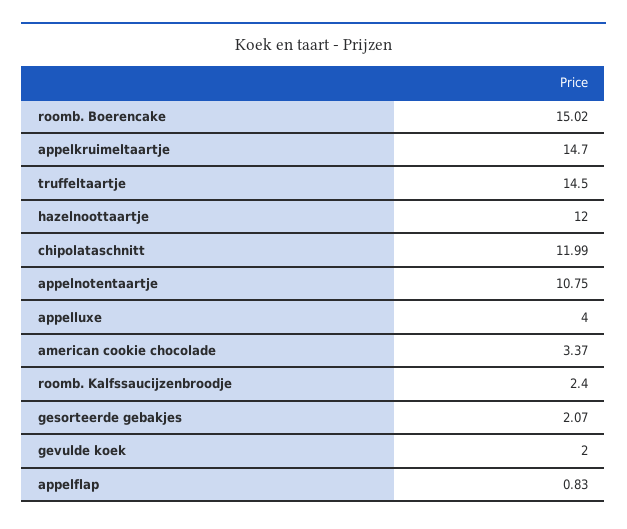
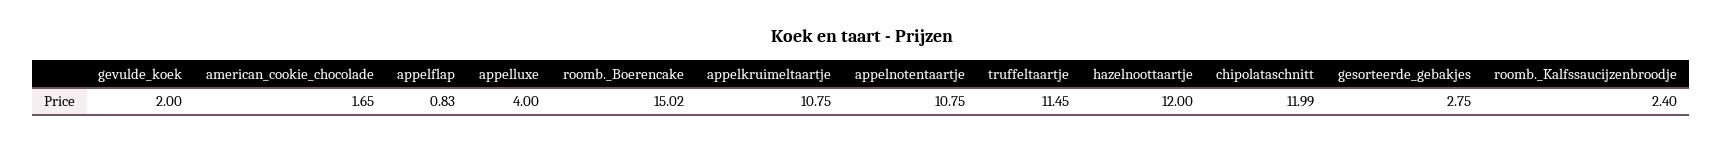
appelkruimeltaartje: 14.7 -> 10.75
truffeltaartje: 14.5 -> 11.45
american cookie chocolade: 3.37 -> 1.65
gesorteerde gebakjes: 2.07 -> 2.75

